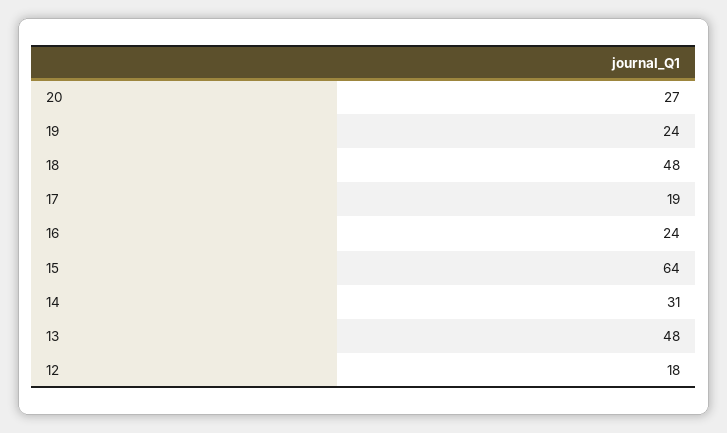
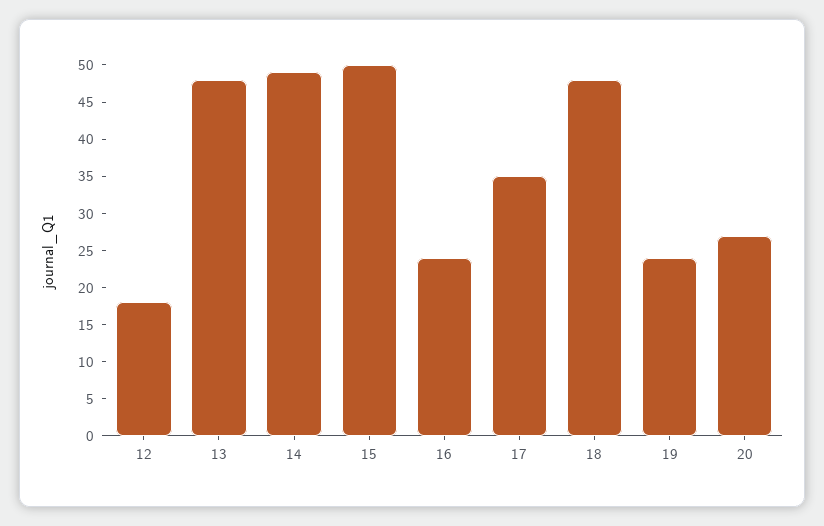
17: 19 -> 35
15: 64 -> 50
14: 31 -> 50

